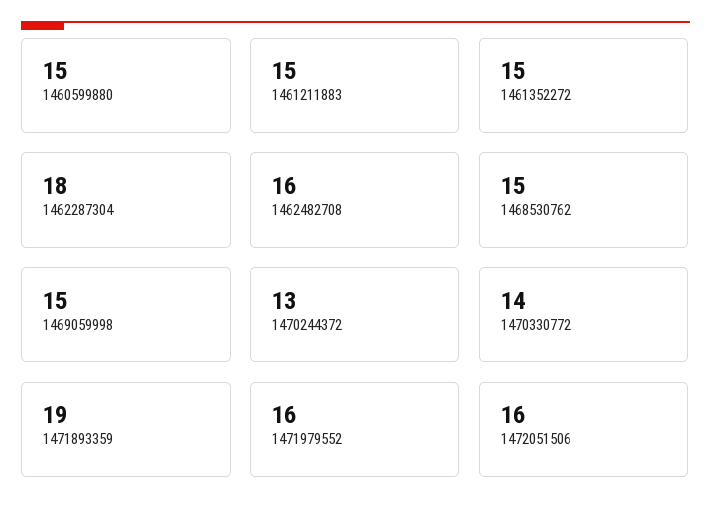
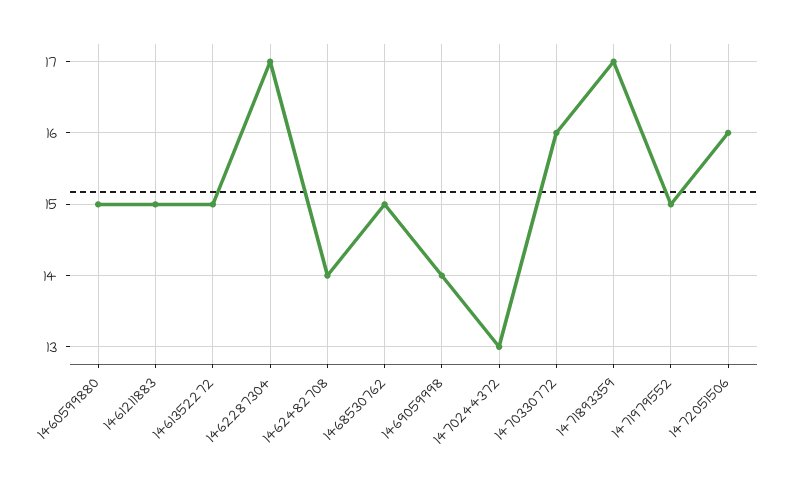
1462287304: 18 -> 17
1462482708: 16 -> 14
1469059998: 15 -> 14
1470330772: 14 -> 16
1471893359: 19 -> 17
1471979552: 16 -> 15

